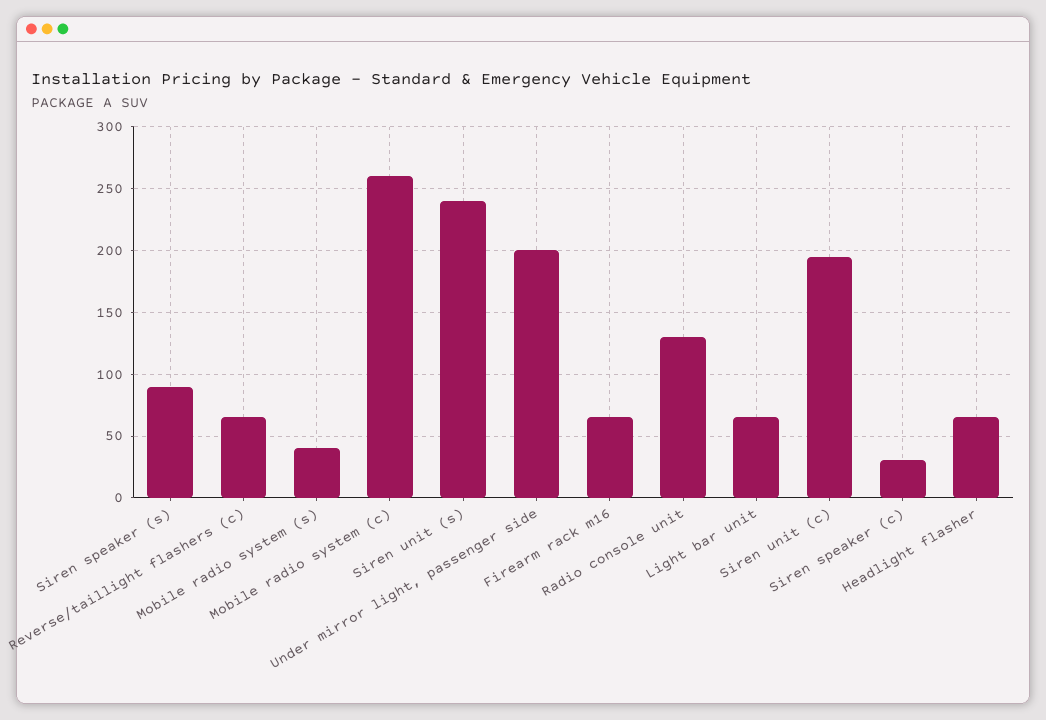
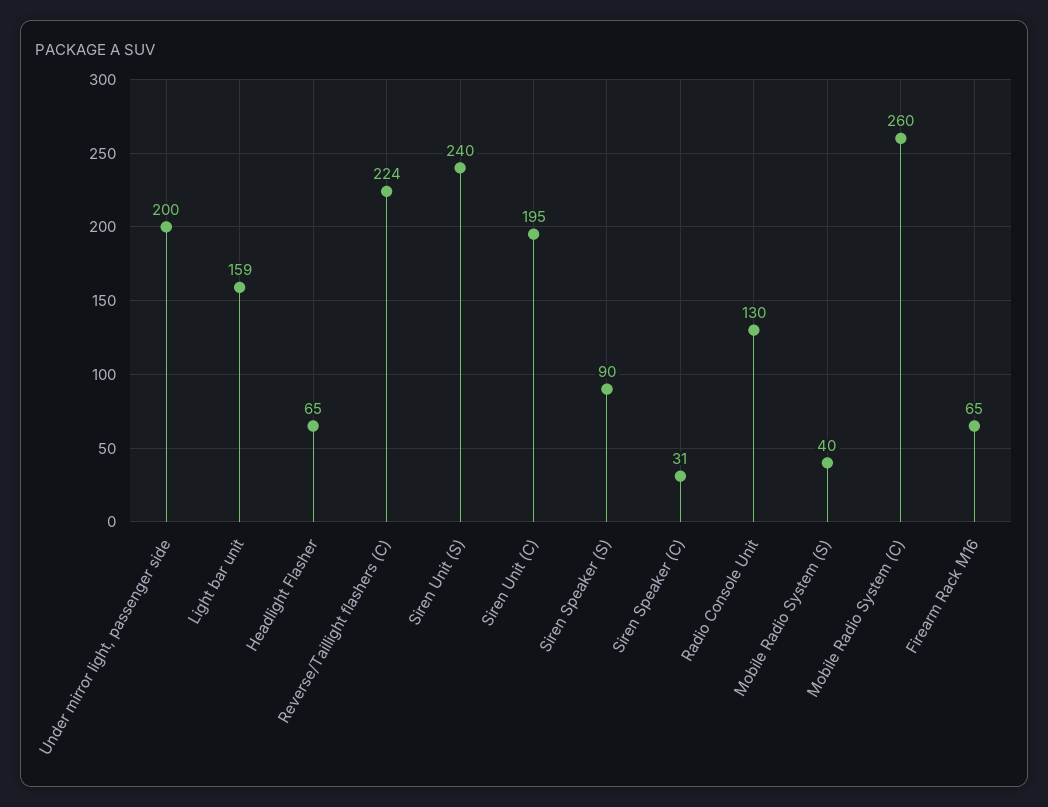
Reverse/taillight flashers (c): 65 -> 224
Light bar unit: 65 -> 159

